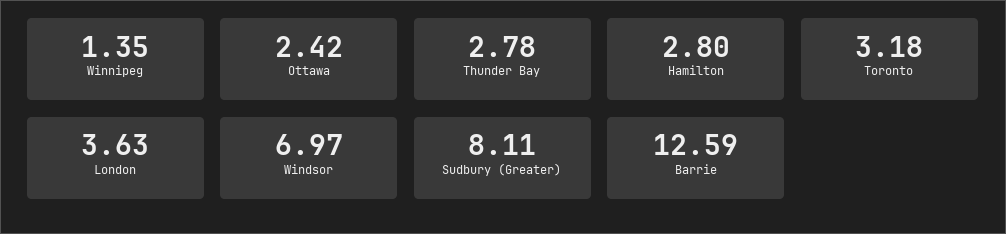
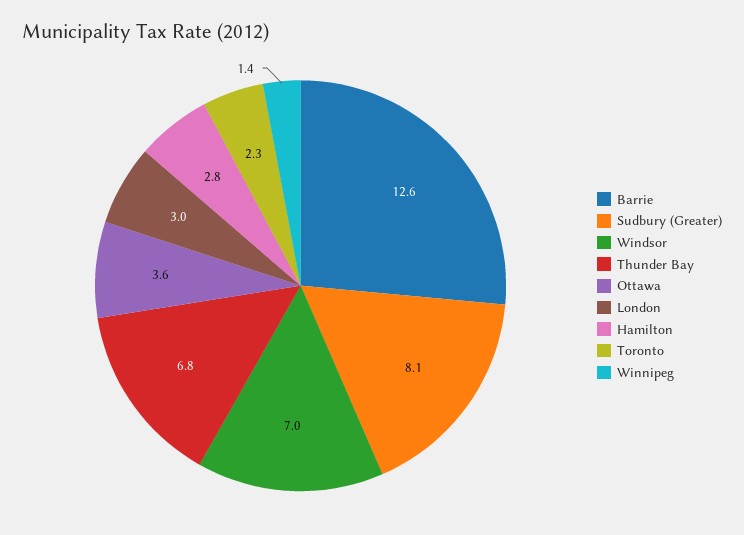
Ottawa: 2.42 -> 3.6
Thunder Bay: 2.78 -> 6.8
Toronto: 3.18 -> 2.3
London: 3.63 -> 3

